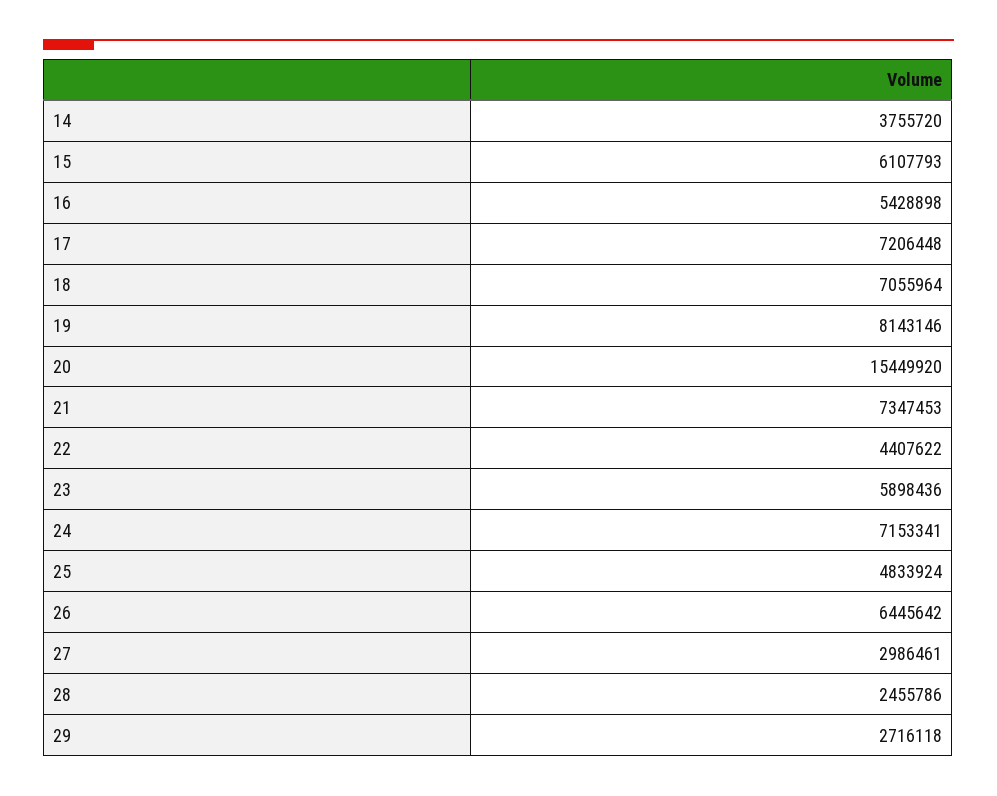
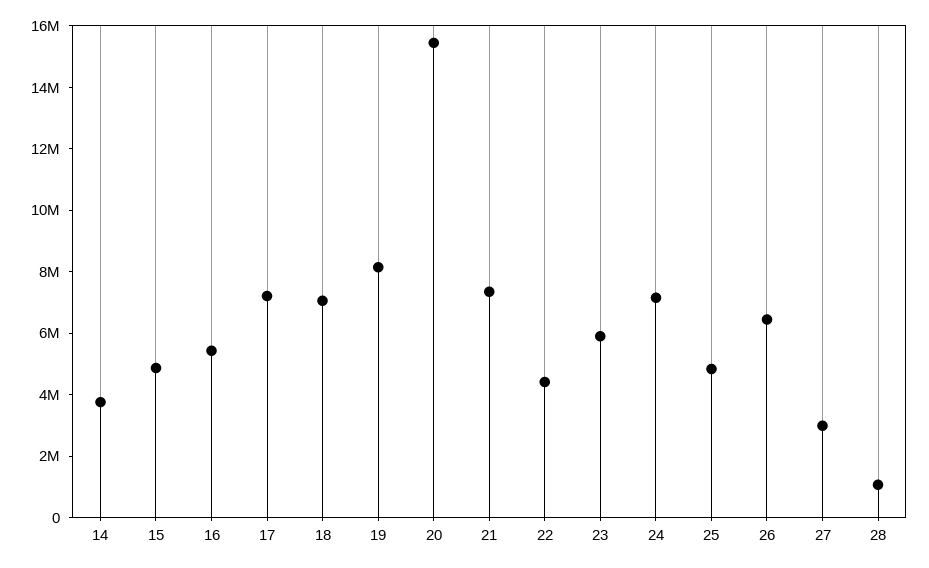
15: 6107793 -> 5000000
28: 2455786 -> 1000000
29: 2716118 -> none

